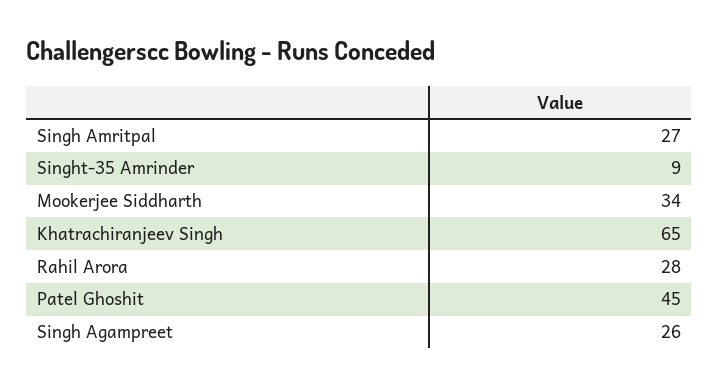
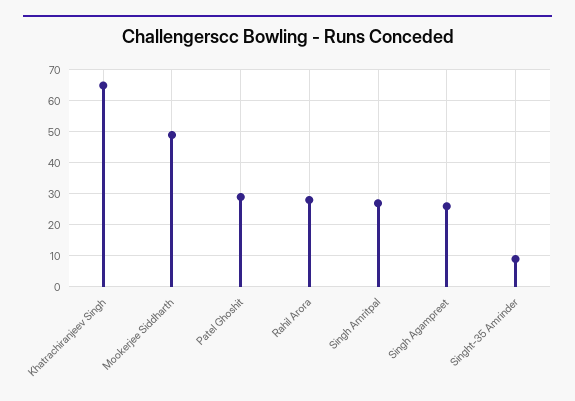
Mookerjee Siddharth: 34 -> 50
Patel Ghoshit: 45 -> 30

